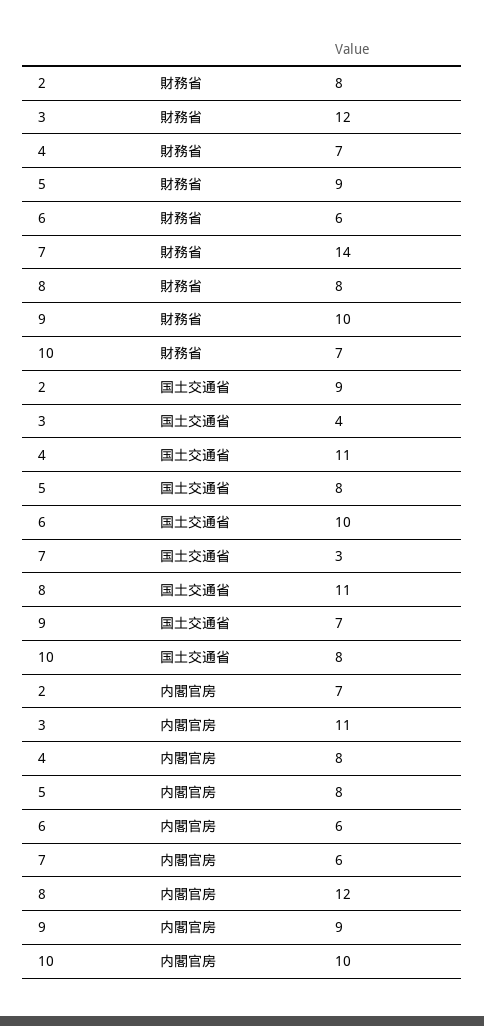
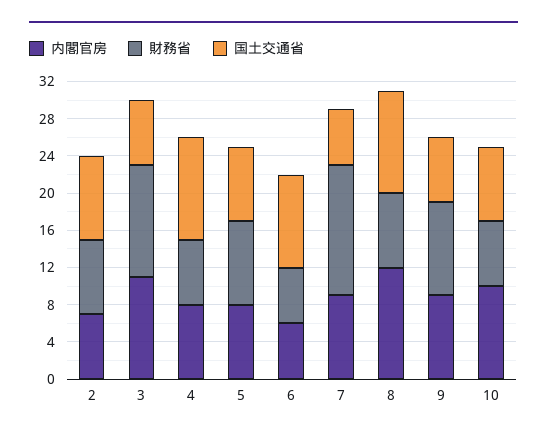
国土交通省, 3: 4 -> 7
国土交通省, 7: 3 -> 6
内閣官房, 7: 6 -> 9

